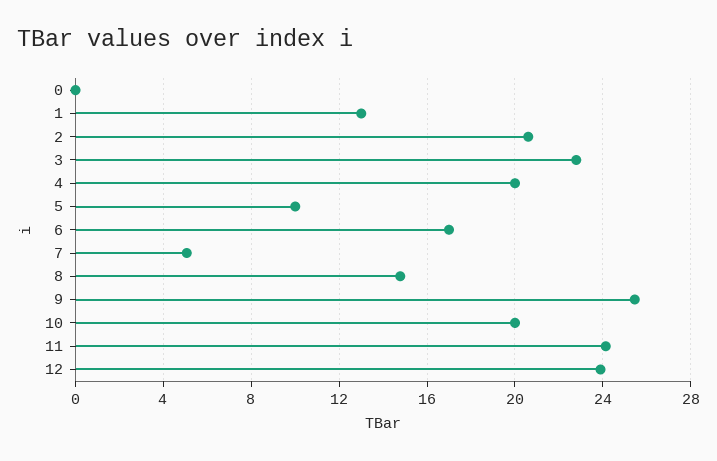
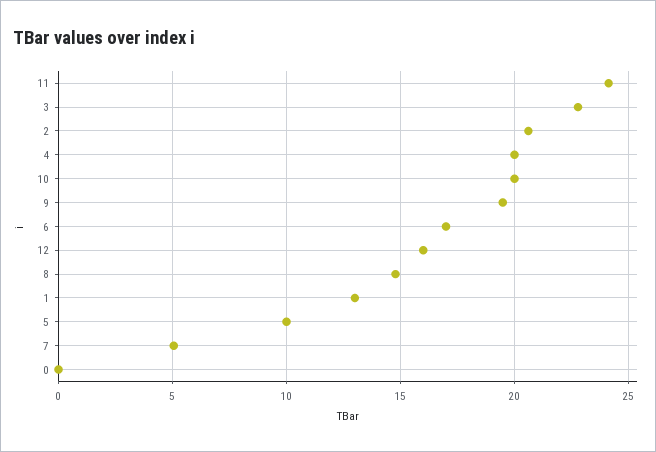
9: 25.5 -> 19.5
12: 24 -> 16

